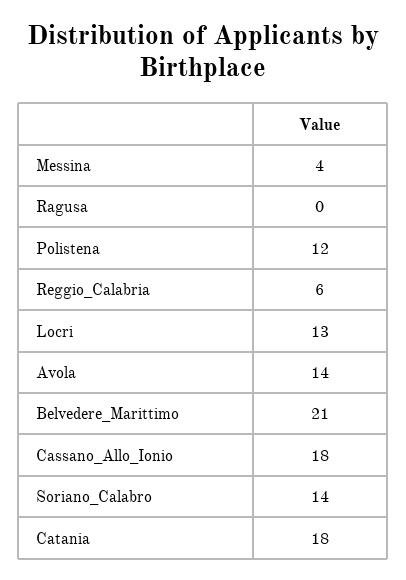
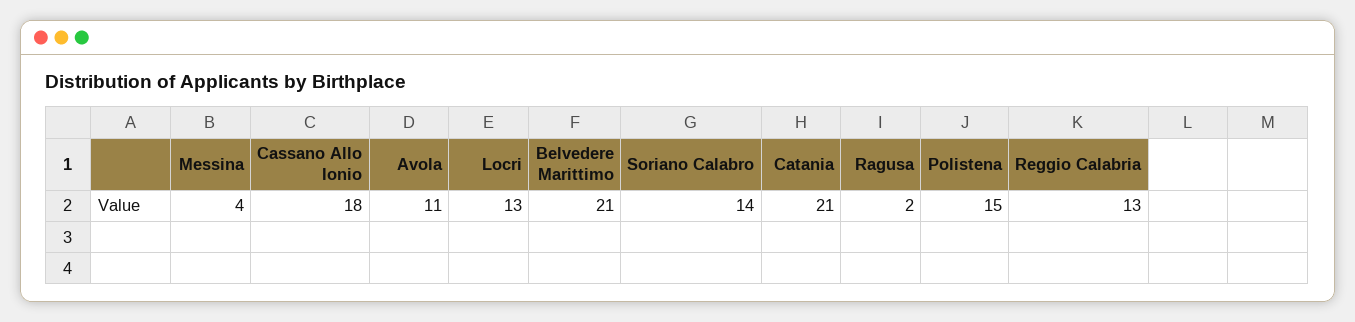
Ragusa: 0 -> 2
Polistena: 12 -> 15
Reggio_Calabria: 6 -> 13
Avola: 14 -> 11
Catania: 18 -> 21

